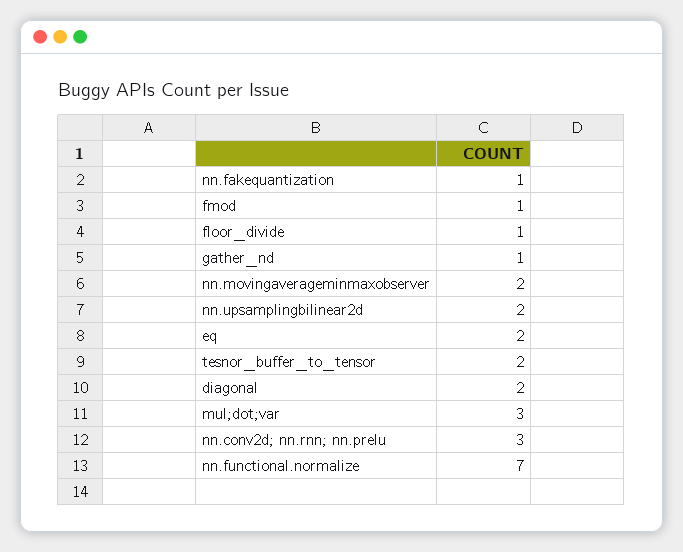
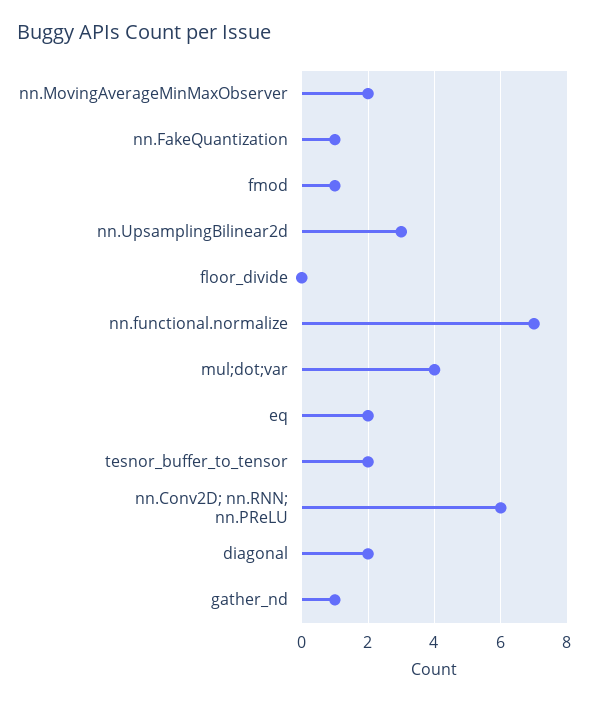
floor_divide: 1 -> 0
nn.upsamplingbilinear2d: 2 -> 3
mul;dot;var: 3 -> 4
nn.conv2d; nn.rnn; nn.prelu: 3 -> 6

